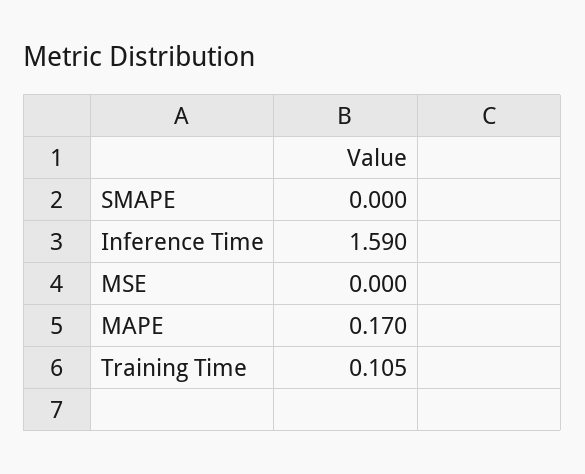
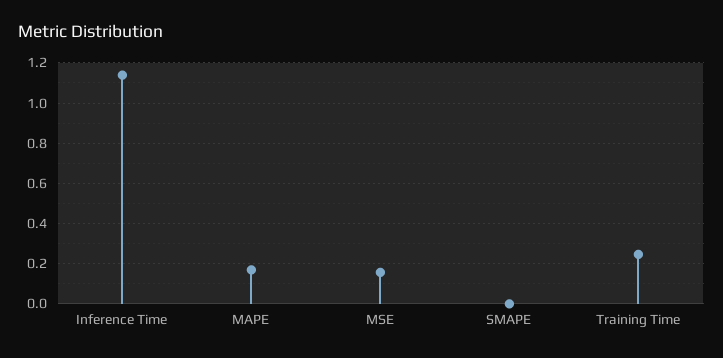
Inference Time: 1.59 -> 1.15
MSE: 0 -> 0.15
Training Time: 0.105 -> 0.25

